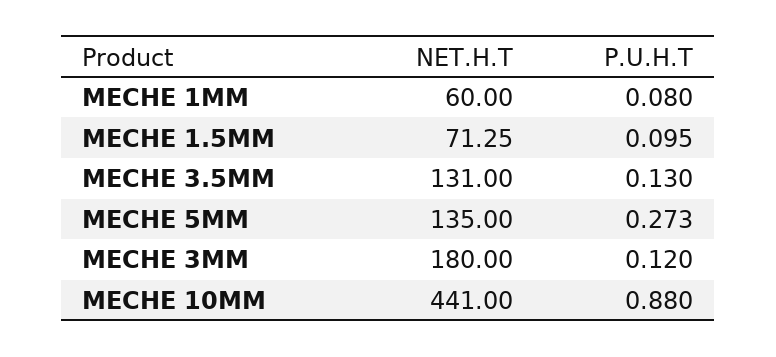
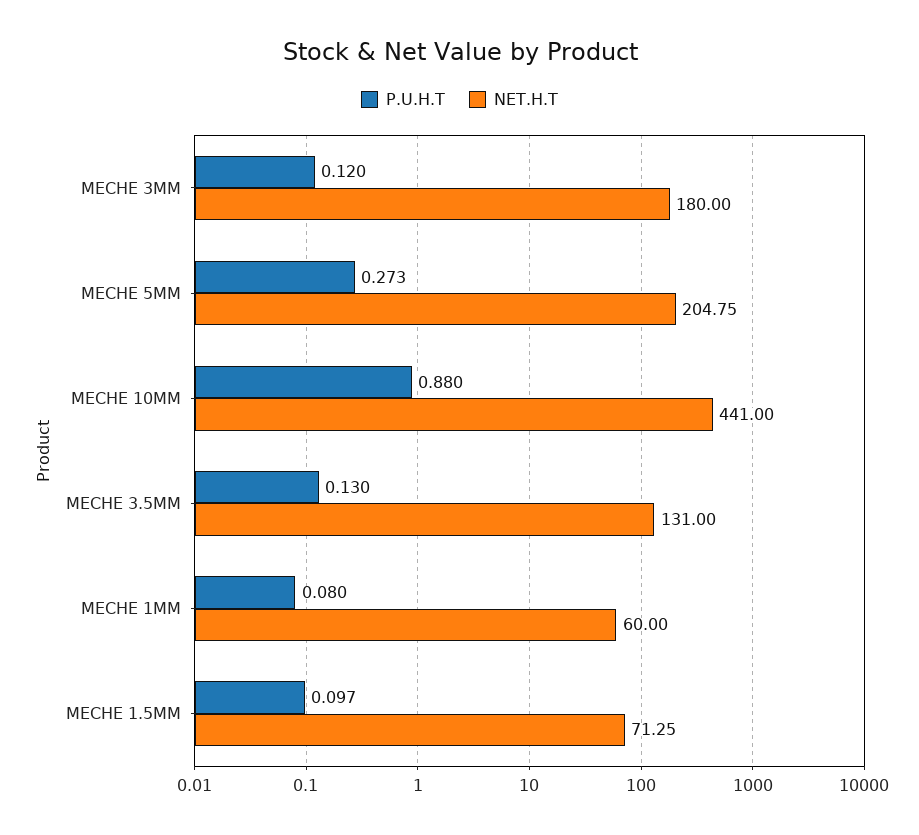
P.U.H.T, MECHE 1.5MM: 0.095 -> 0.097
NET.H.T, MECHE 5MM: 135 -> 204.75

